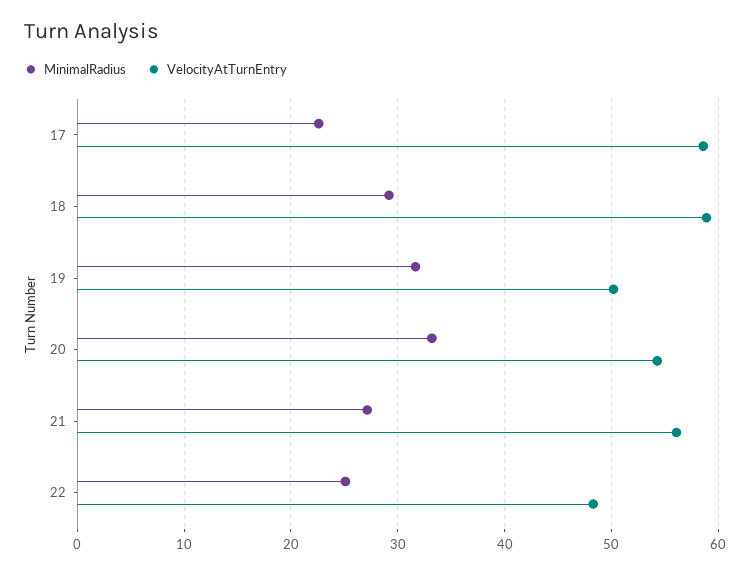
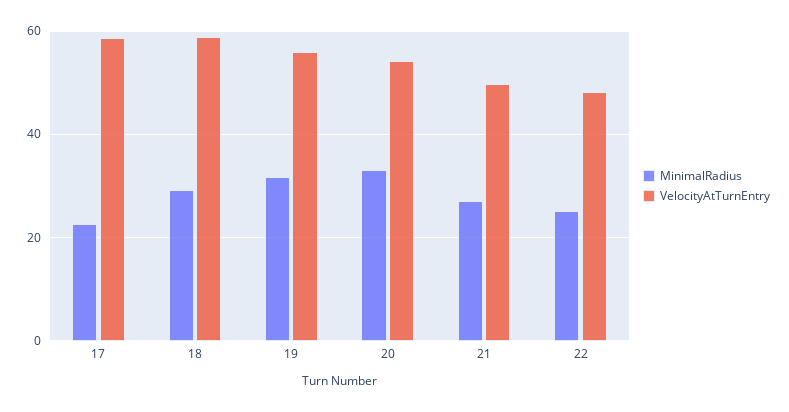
VelocityAtTurnEntry, 19: 50 -> 56
VelocityAtTurnEntry, 21: 56 -> 50

